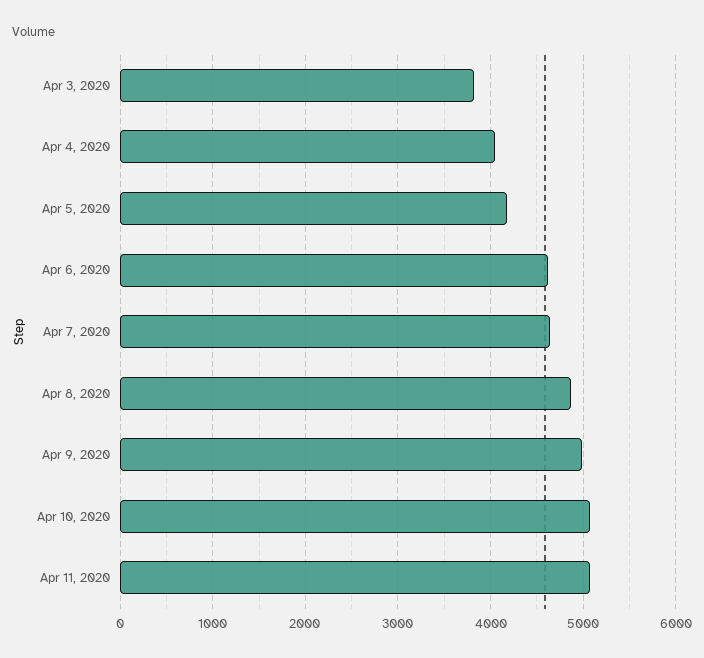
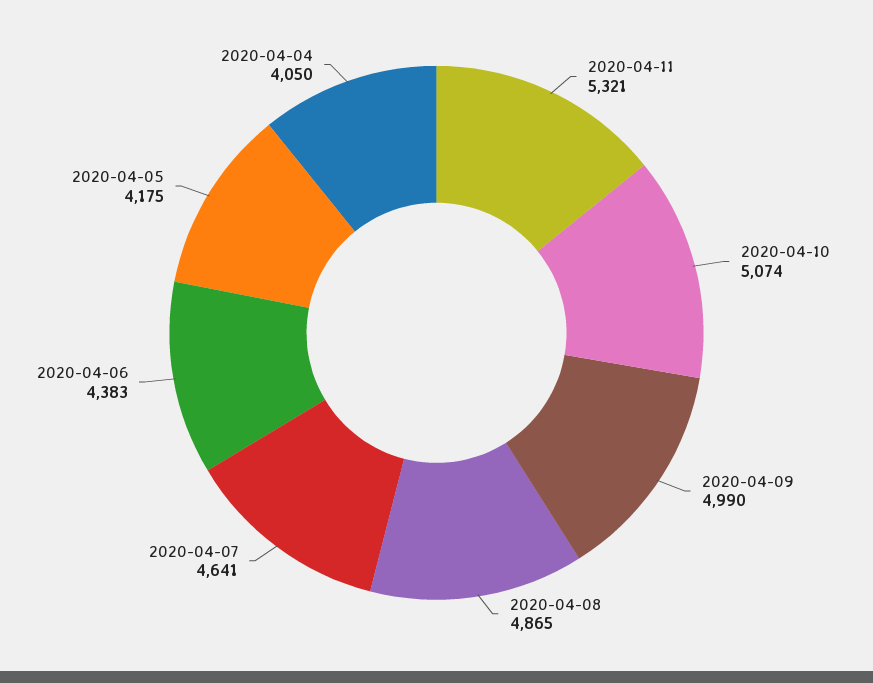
Apr 3, 2020: 3800 -> none
Apr 6, 2020: 4600 -> 4383
Apr 11, 2020: 5100 -> 5321

